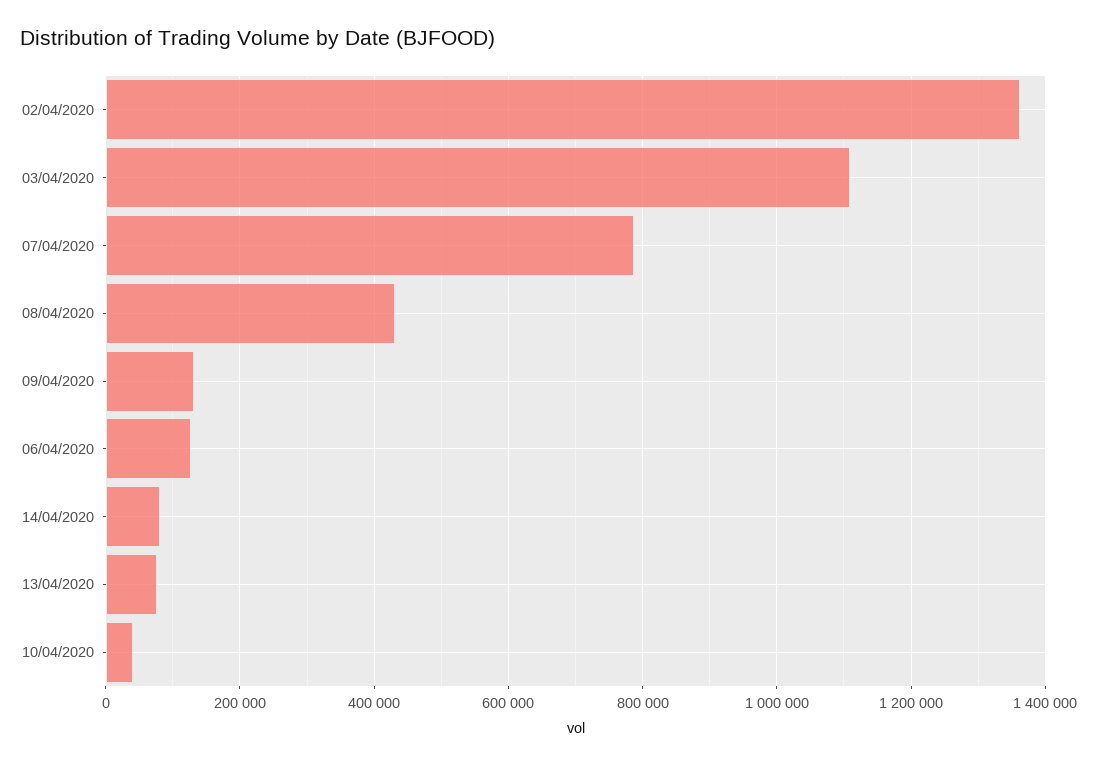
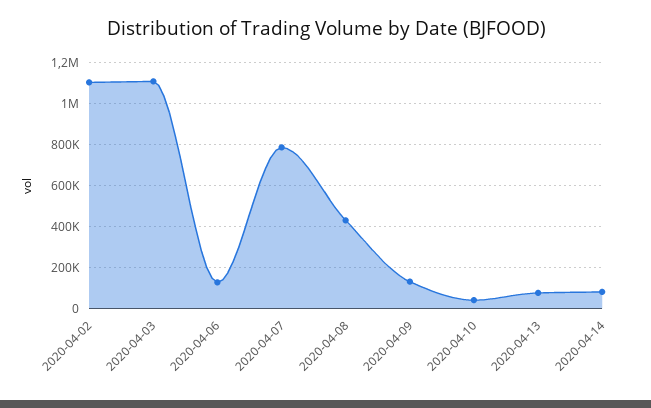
02/04/2020: 1360000 -> 1100000

